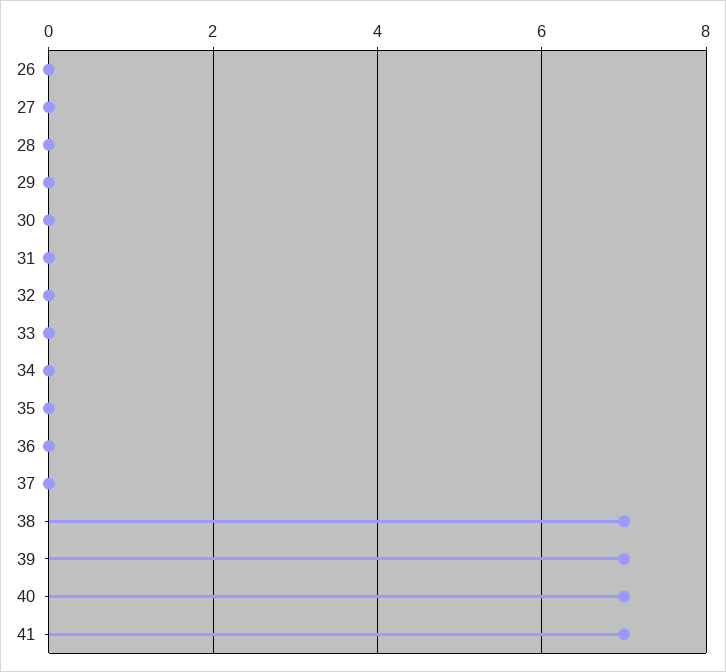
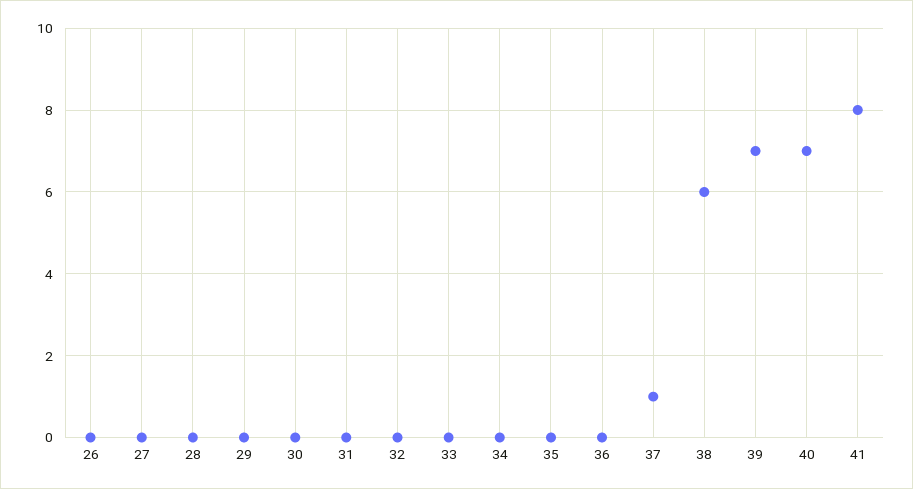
37: 0 -> 1
38: 7 -> 6
41: 7 -> 8

